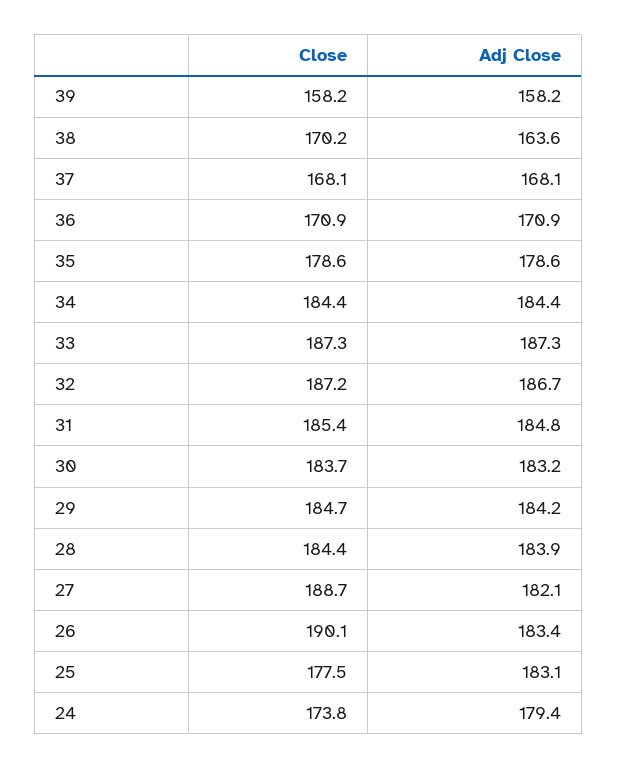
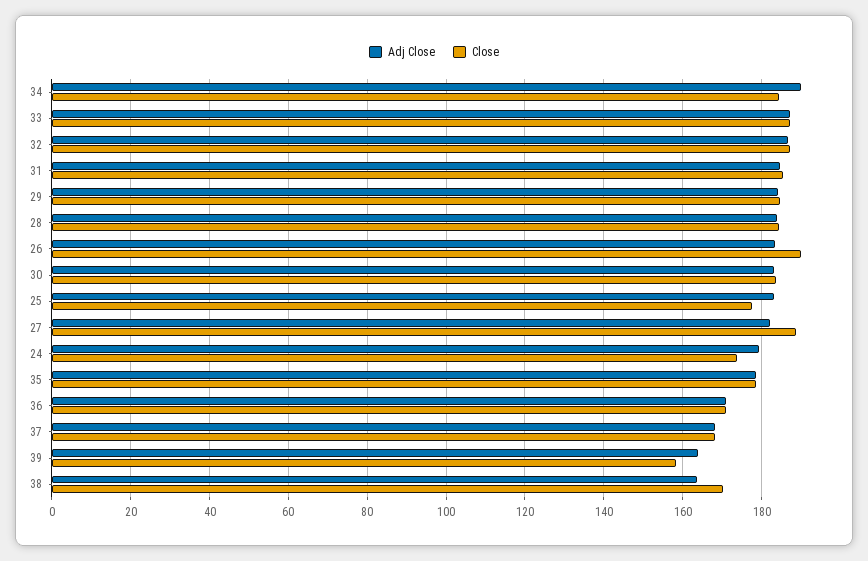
Adj Close, 39: 158.2 -> 164
Adj Close, 34: 184.4 -> 190

